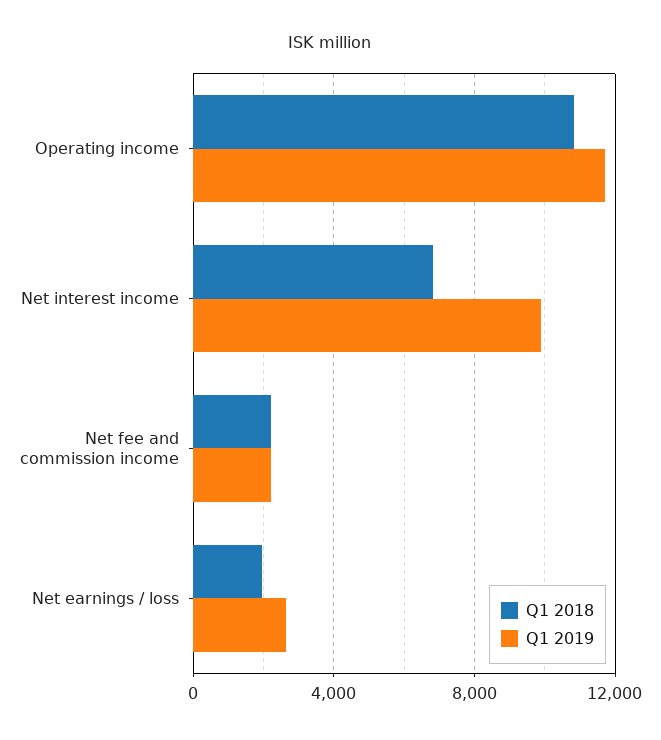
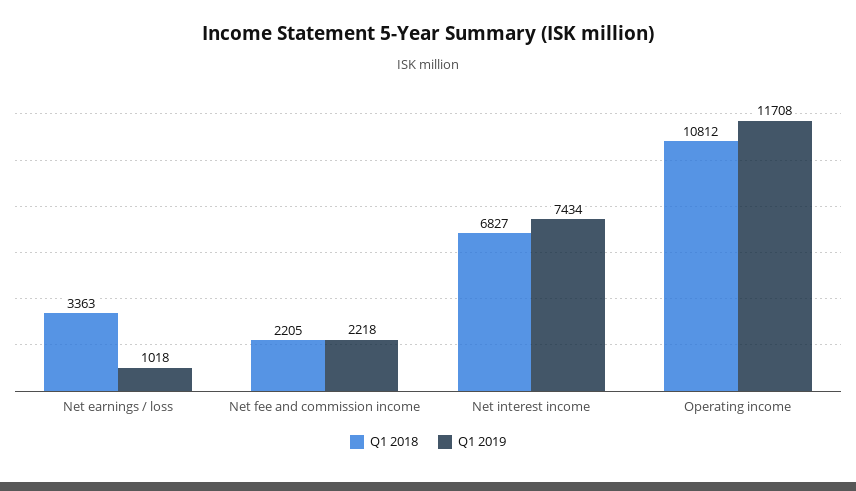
Q1 2019, Net interest income: 10000 -> 7434
Q1 2018, Net earnings / loss: 2000 -> 3363
Q1 2019, Net earnings / loss: 2500 -> 1018

